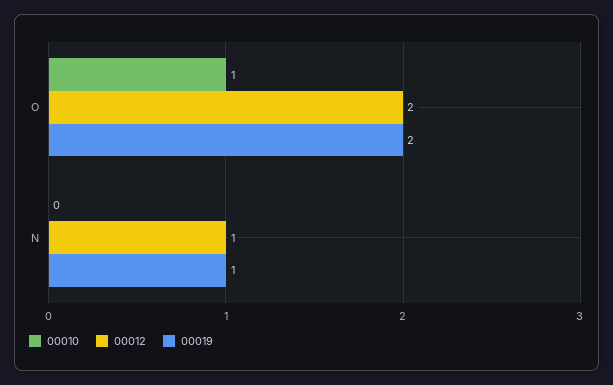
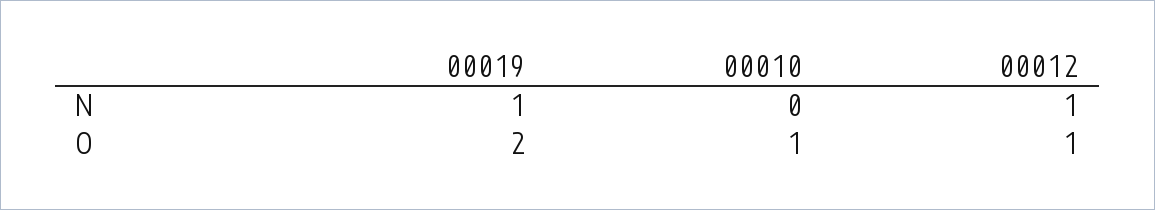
00012, O: 2 -> 1

